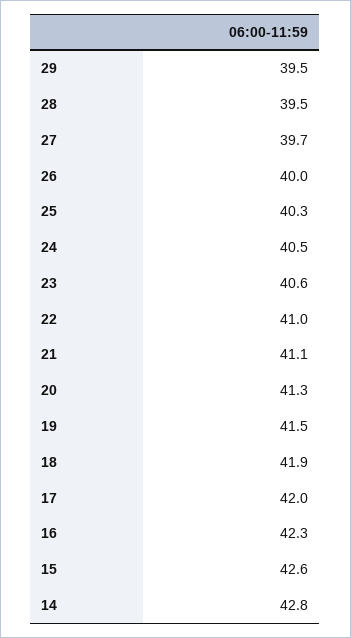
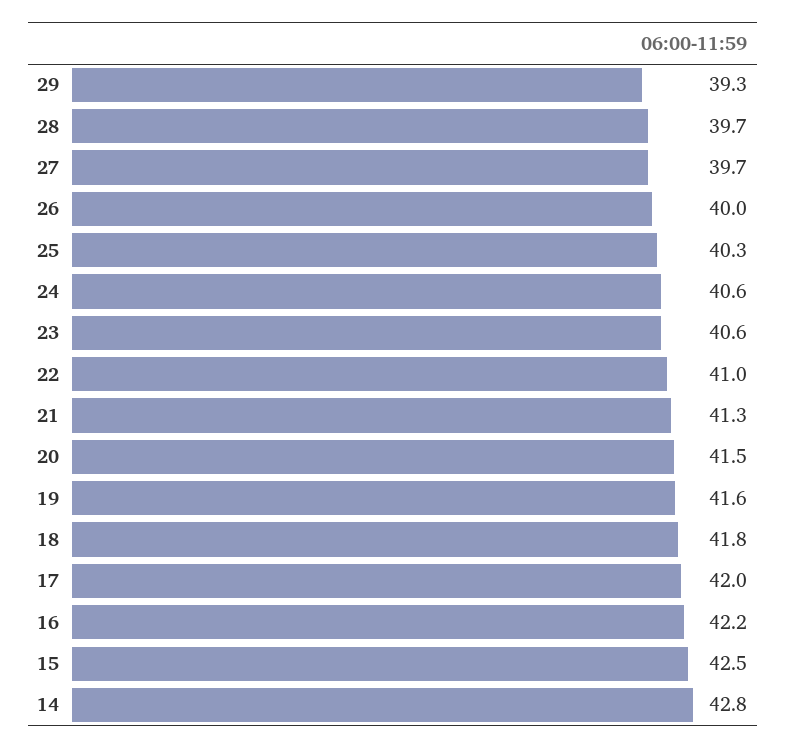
29: 39.5 -> 39.3
28: 39.5 -> 39.7
24: 40.5 -> 40.6
21: 41.1 -> 41.3
20: 41.3 -> 41.5
19: 41.5 -> 41.6
18: 41.9 -> 41.8
16: 42.3 -> 42.2
15: 42.6 -> 42.5

